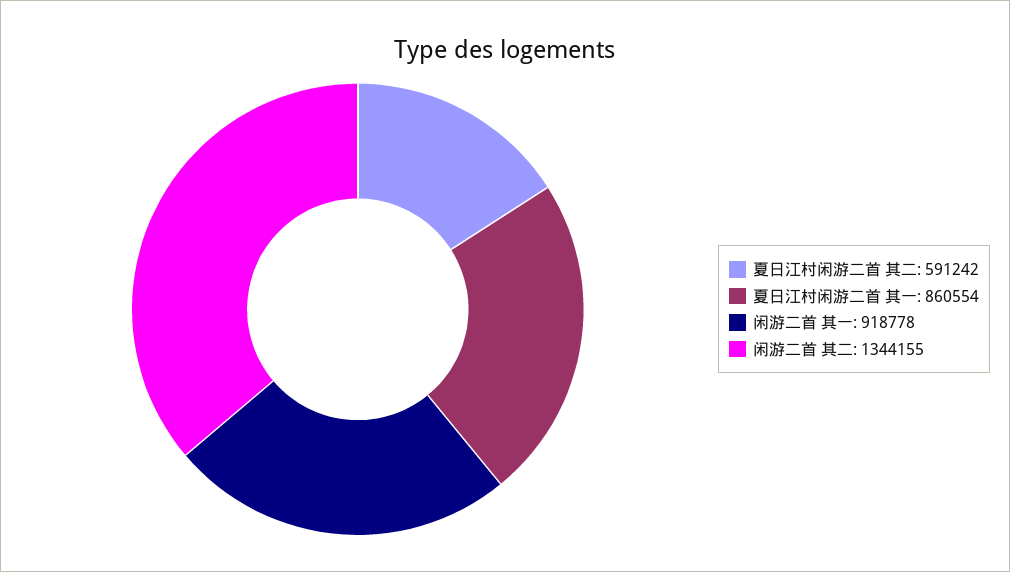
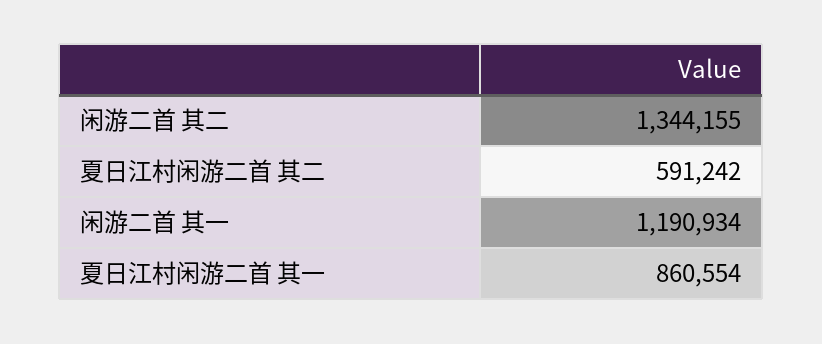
闲游二首 其一: 918778 -> 1190934

